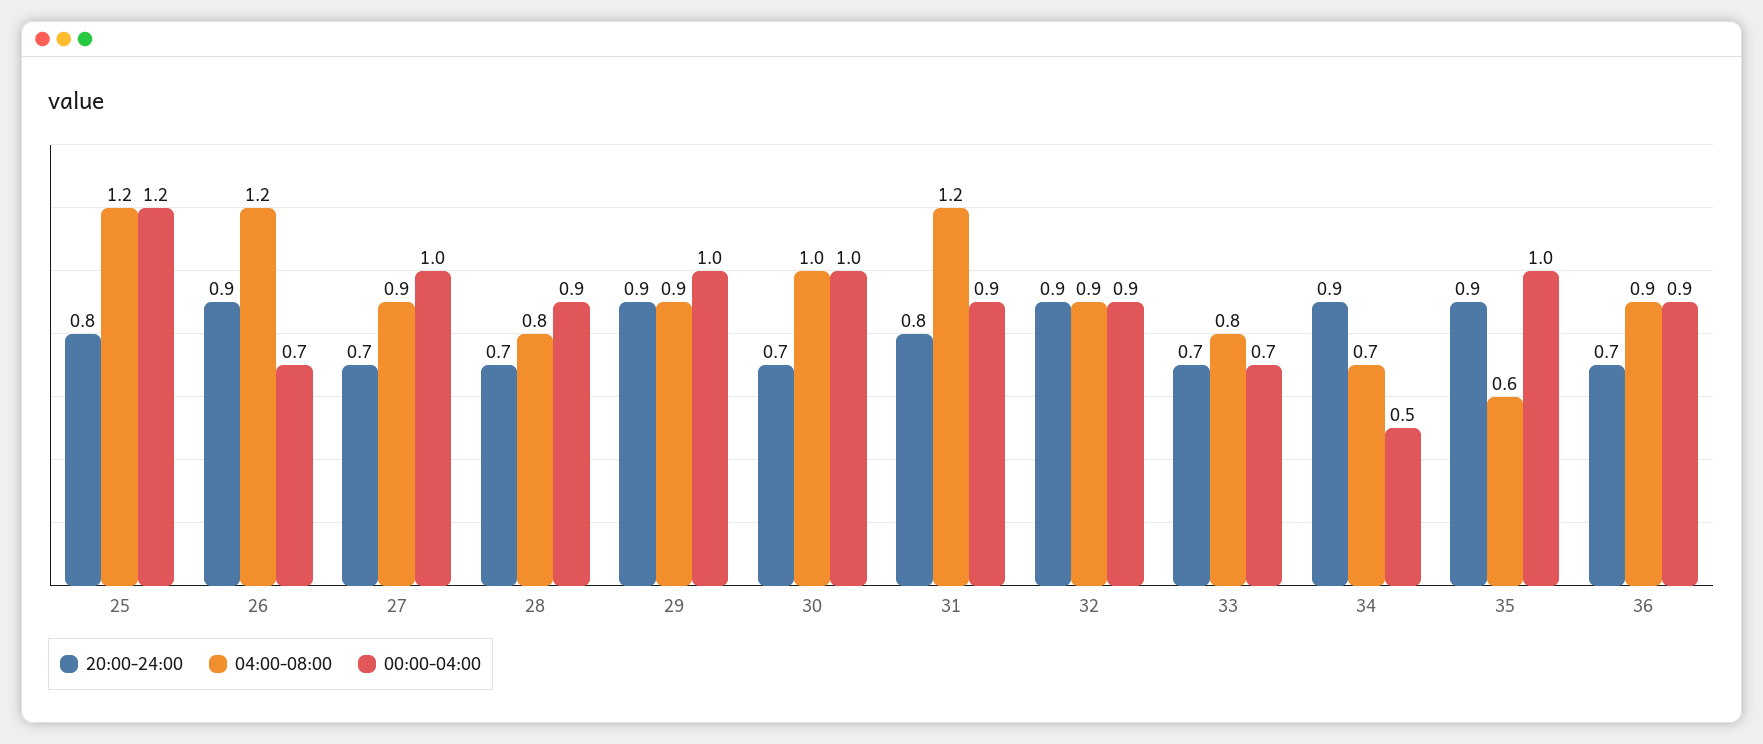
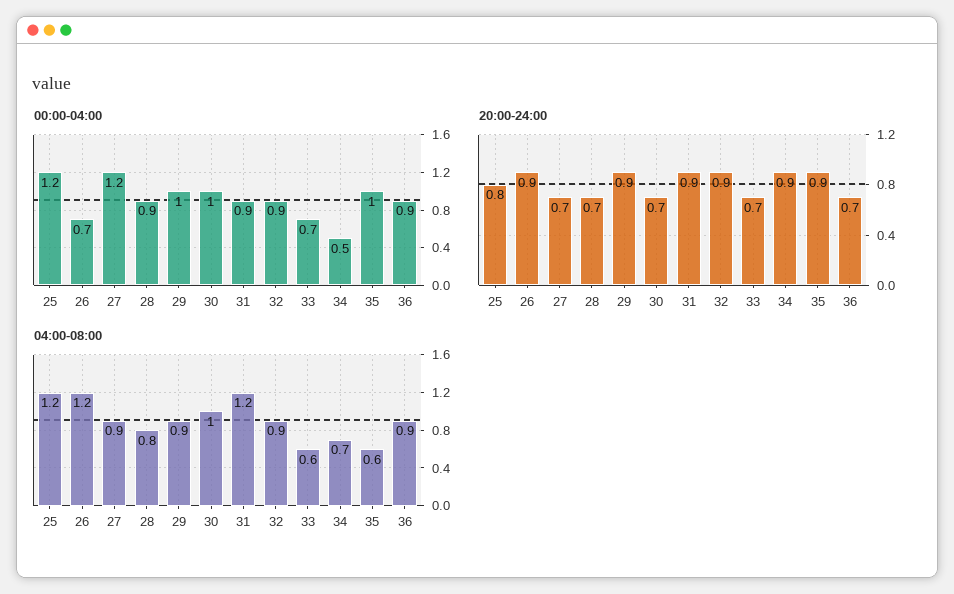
00:00-04:00, 27: 1 -> 1.2
20:00-24:00, 31: 0.8 -> 0.9
04:00-08:00, 33: 0.8 -> 0.6

